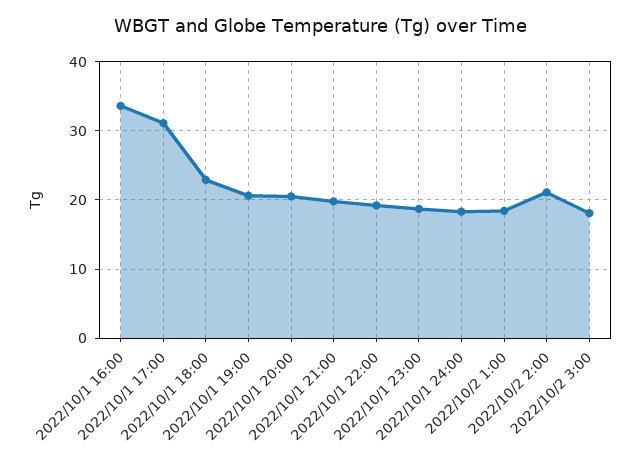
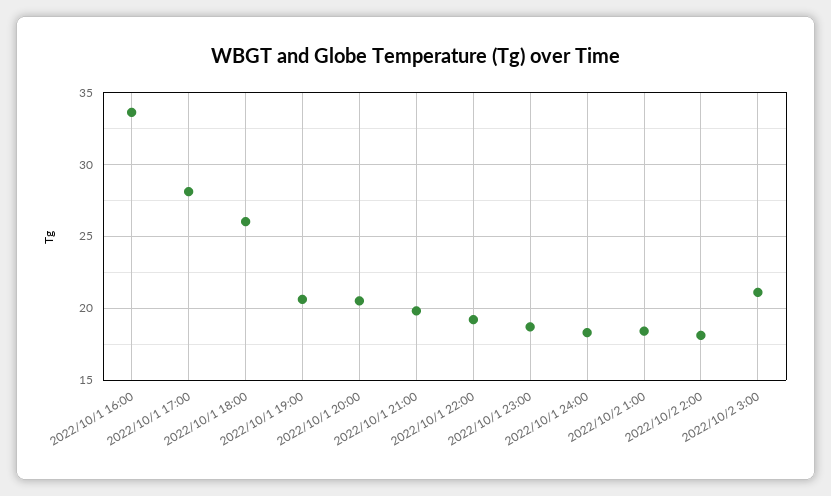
2022/10/1 17:00: 31 -> 28
2022/10/1 18:00: 23 -> 26
2022/10/2 2:00: 21 -> 18
2022/10/2 3:00: 18 -> 21

